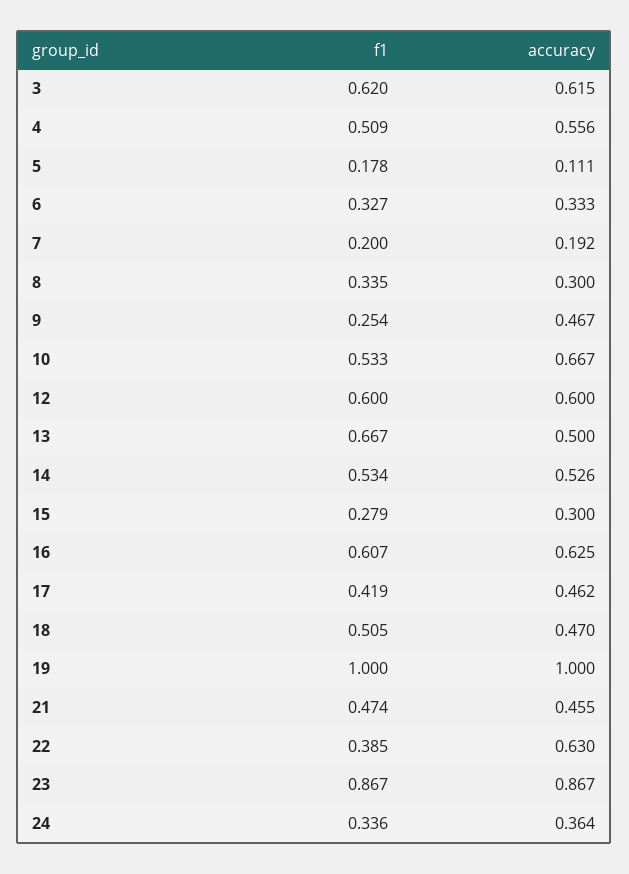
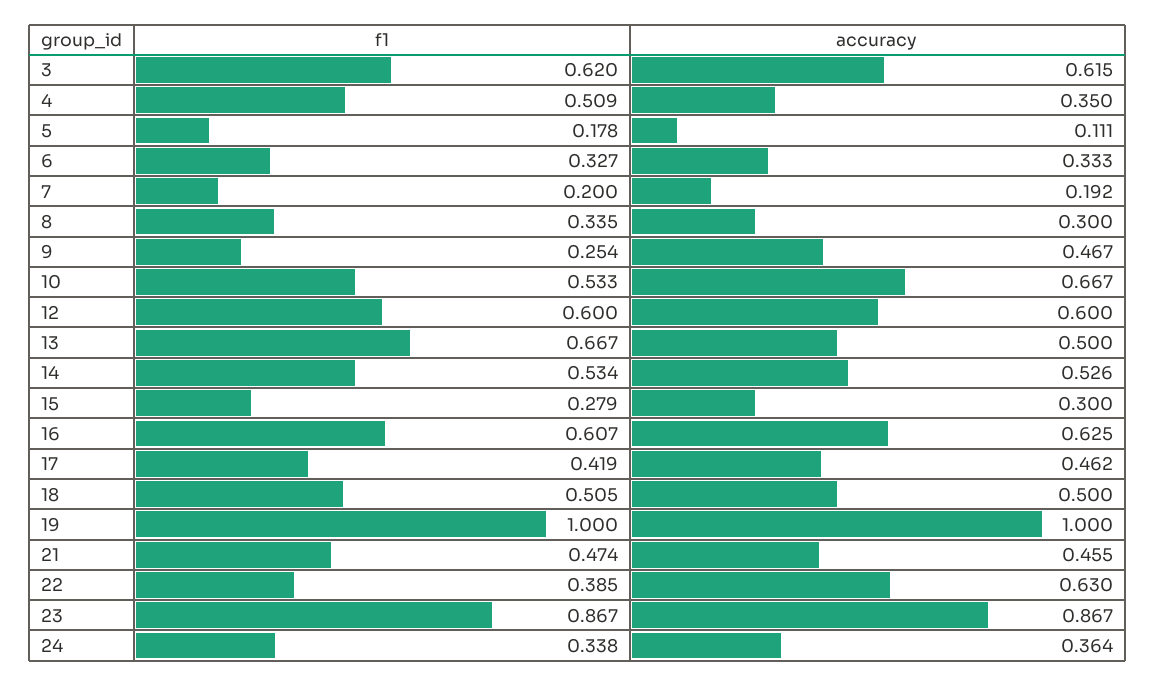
accuracy, 4: 0.556 -> 0.35
accuracy, 18: 0.47 -> 0.5
f1, 24: 0.336 -> 0.338

